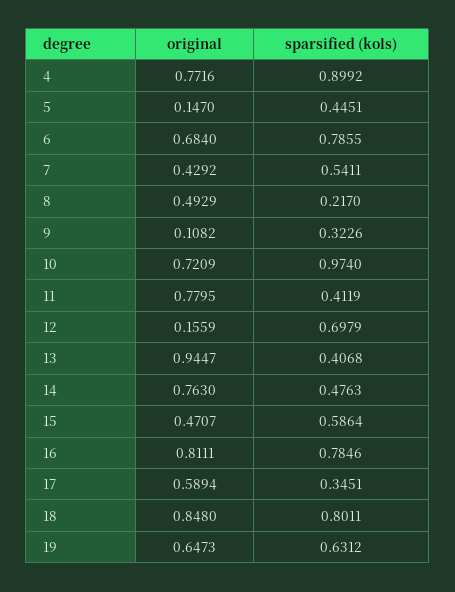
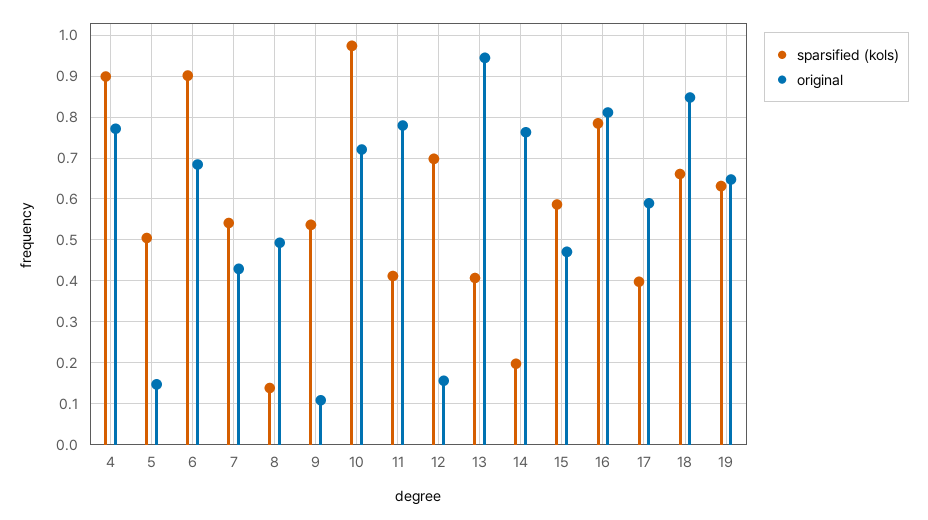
sparsified (kols), 5: 0.4451 -> 0.5
sparsified (kols), 6: 0.7855 -> 0.9
sparsified (kols), 8: 0.217 -> 0.14
sparsified (kols), 9: 0.3226 -> 0.54
sparsified (kols), 14: 0.4763 -> 0.2
sparsified (kols), 17: 0.3451 -> 0.4
sparsified (kols), 18: 0.8011 -> 0.66

